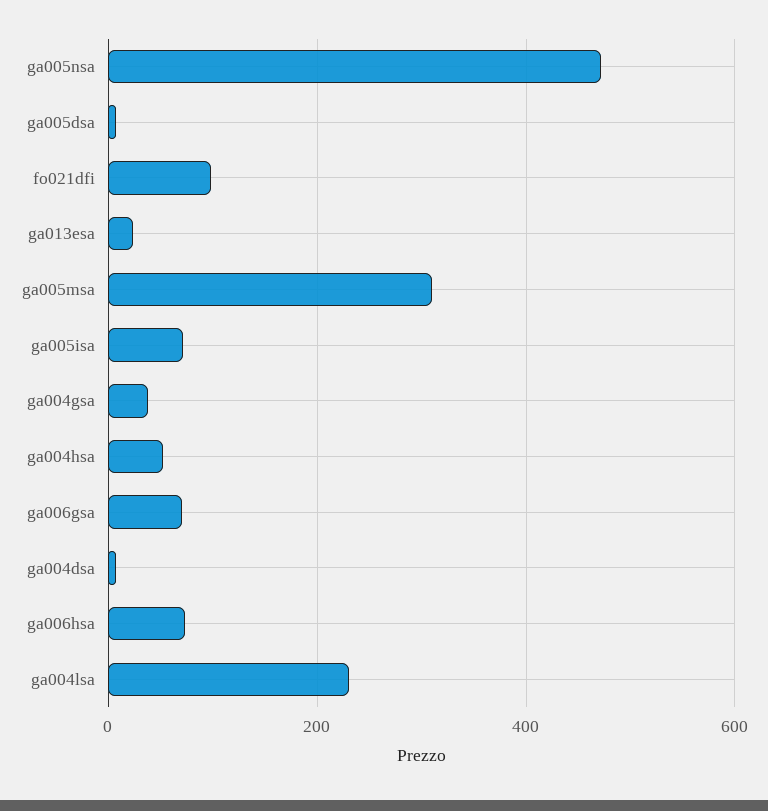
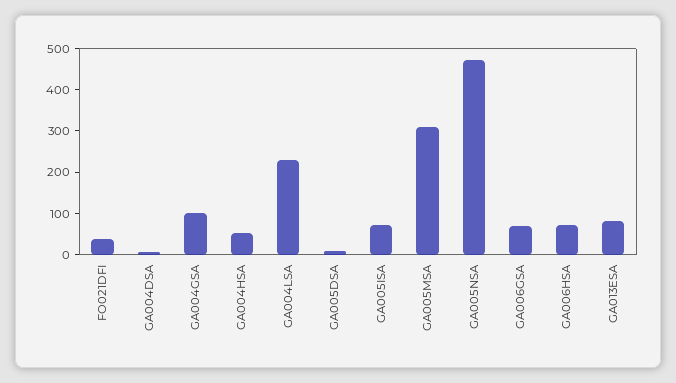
fo021dfi: 100 -> 40
ga013esa: 20 -> 80
ga004gsa: 40 -> 100

